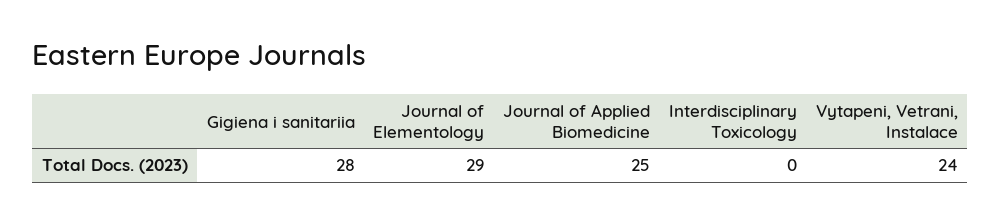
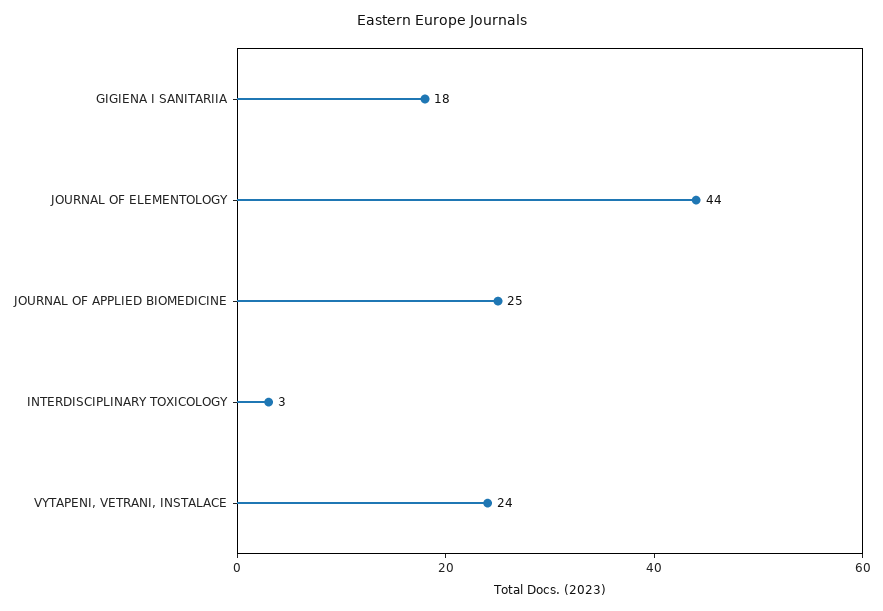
Gigiena i sanitariia: 28 -> 18
Journal of Elementology: 29 -> 44
Interdisciplinary Toxicology: 0 -> 3

